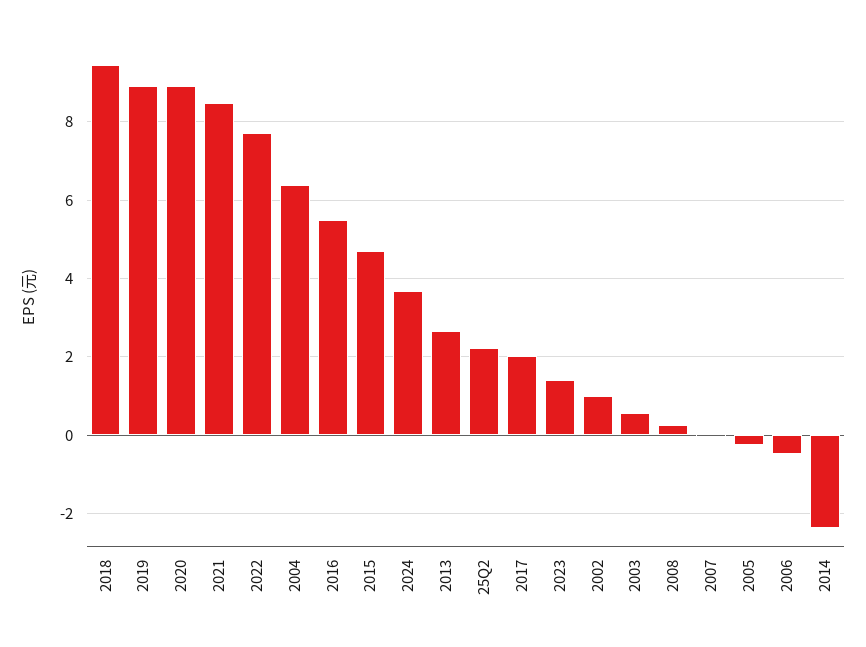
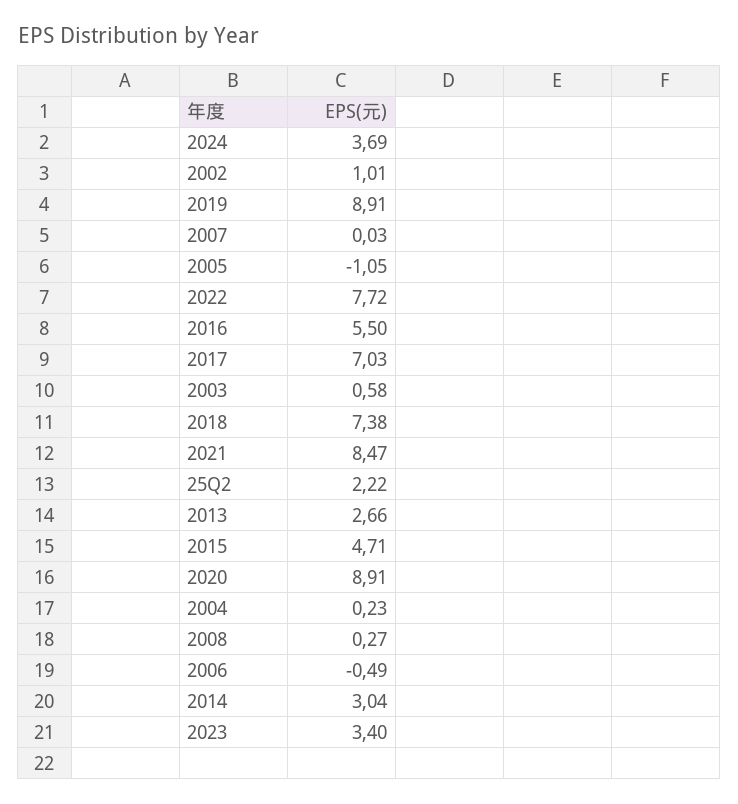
2018: 9.4 -> 7.38
2004: 6.4 -> 0.23
2017: 2 -> 7.03
2023: 1.4 -> 3.4
2005: -0.2 -> -1.05
2014: -2.4 -> 3.04

